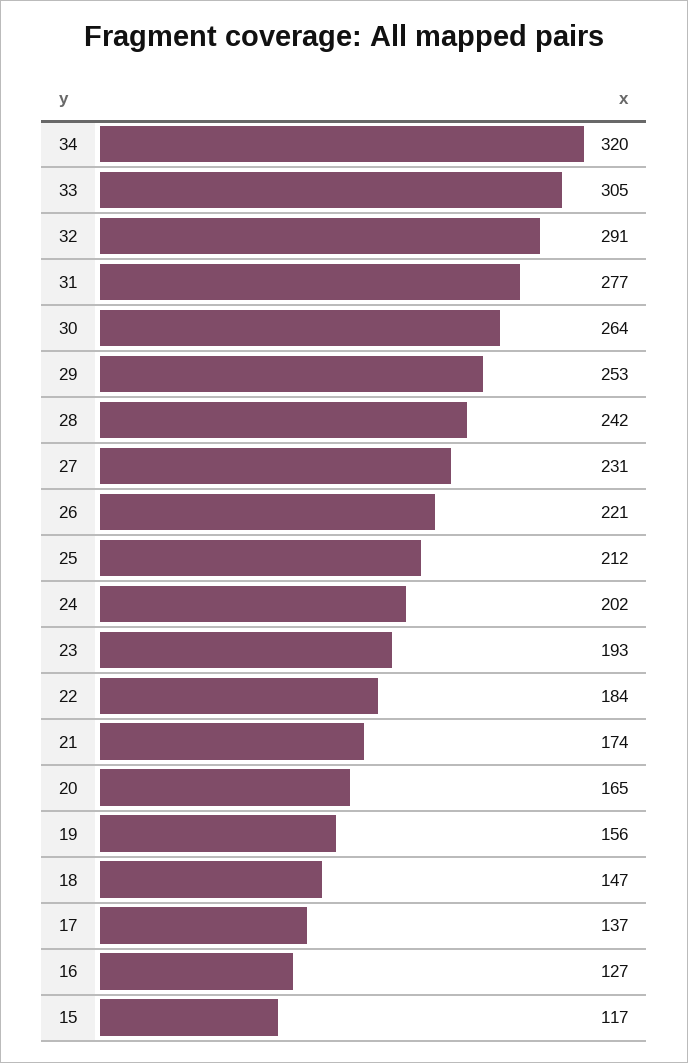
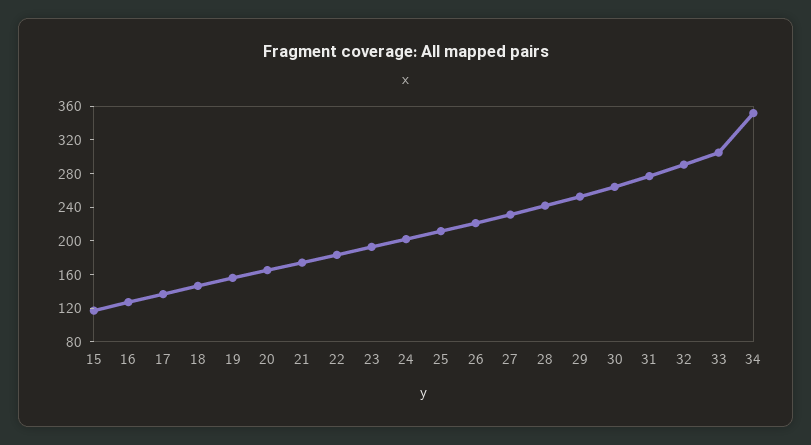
34: 320 -> 350

